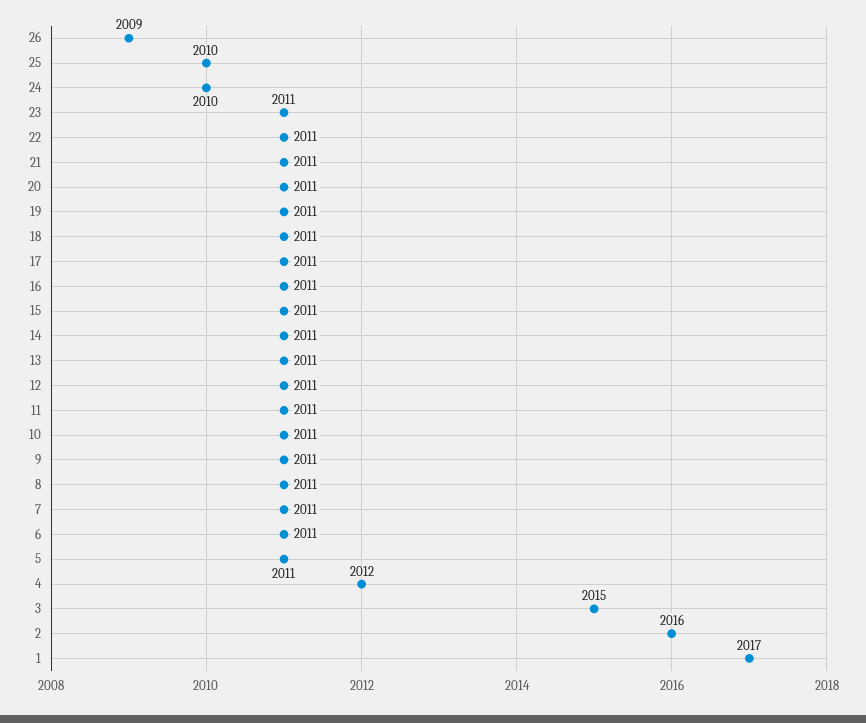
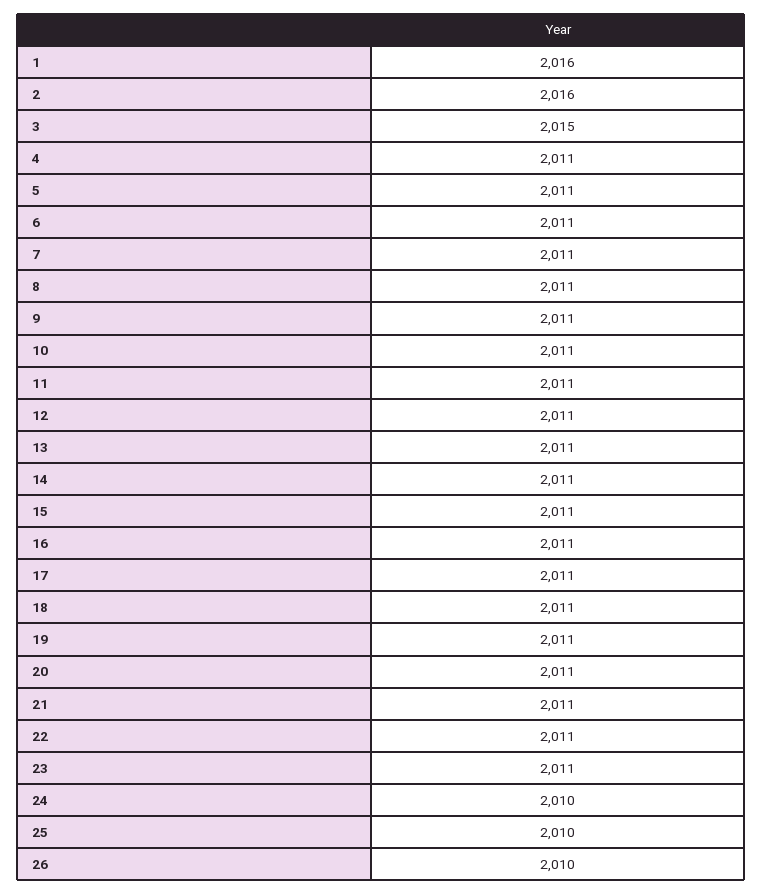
26: 2009 -> 2010
4: 2012 -> 2011
1: 2017 -> 2016

